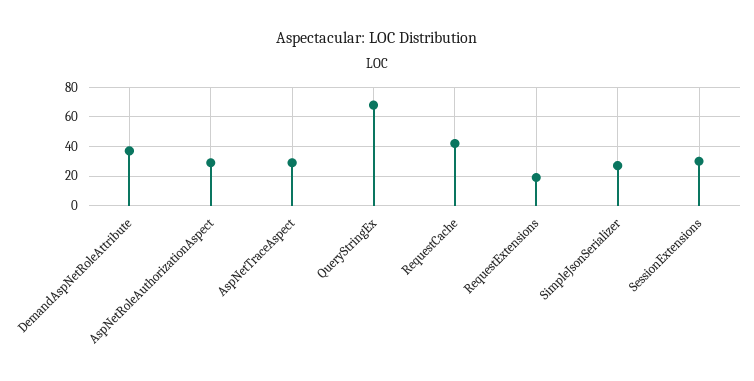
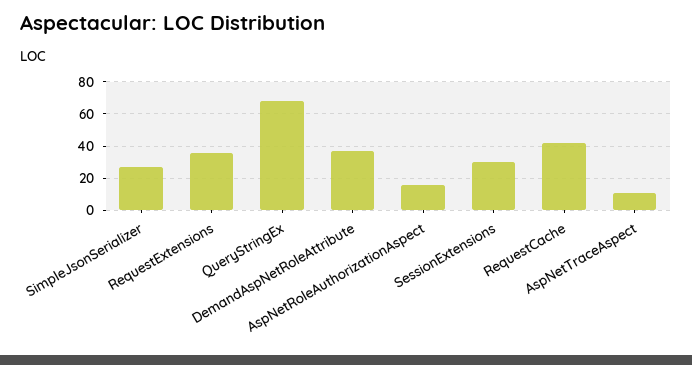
AspNetRoleAuthorizationAspect: 30 -> 15
AspNetTraceAspect: 30 -> 10
RequestExtensions: 20 -> 35

